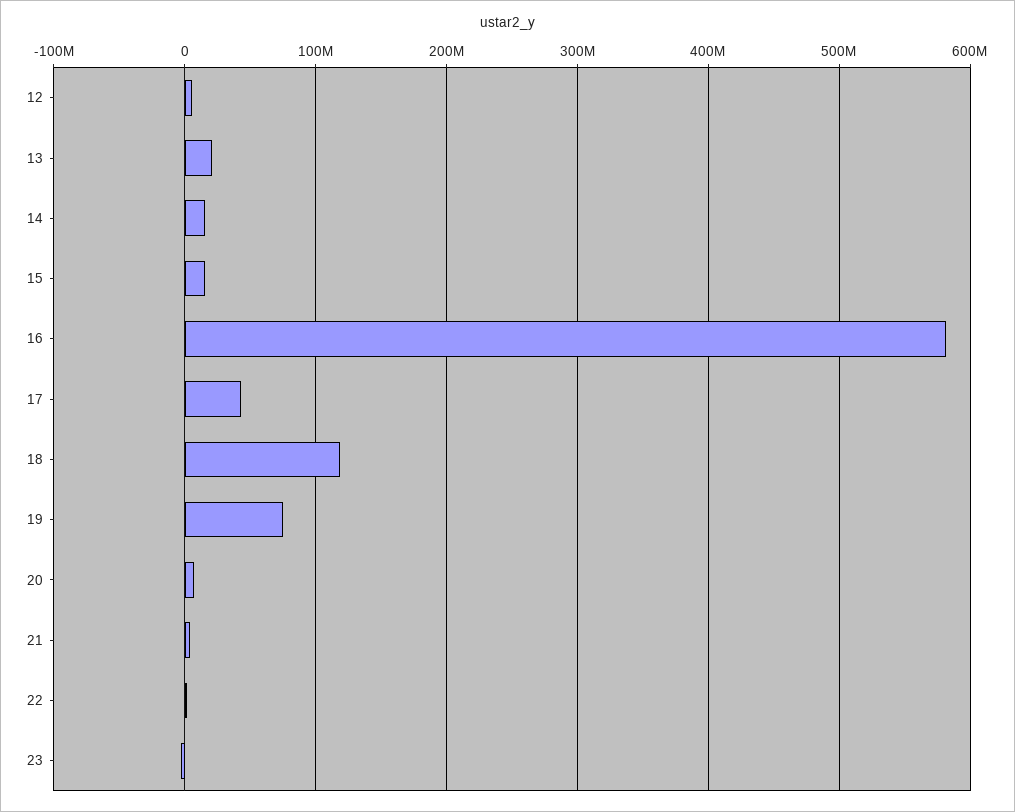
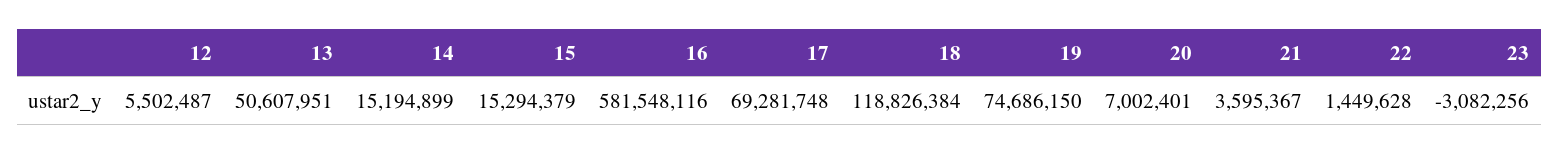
13: 20000000 -> 50607951
17: 40000000 -> 69281748

